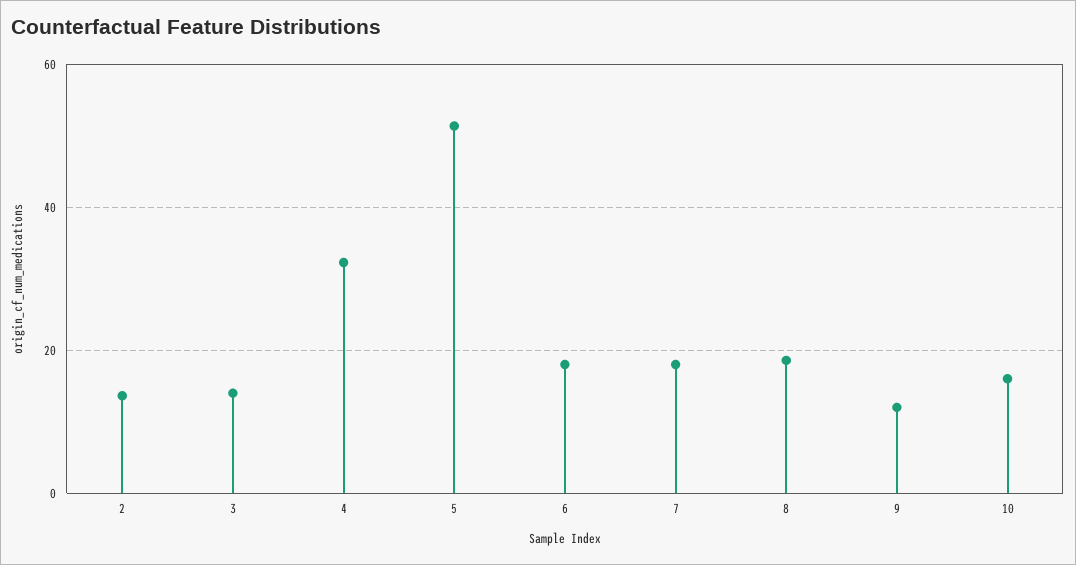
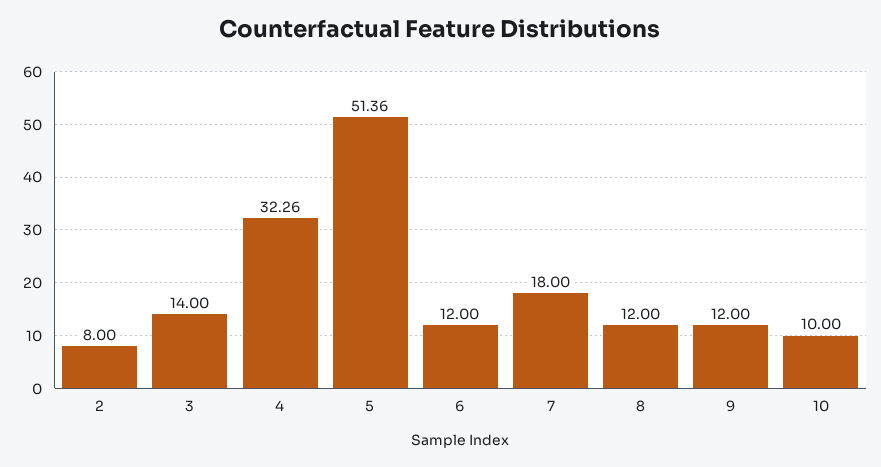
2: 14 -> 8
6: 18 -> 12
8: 18 -> 12
10: 16 -> 10

